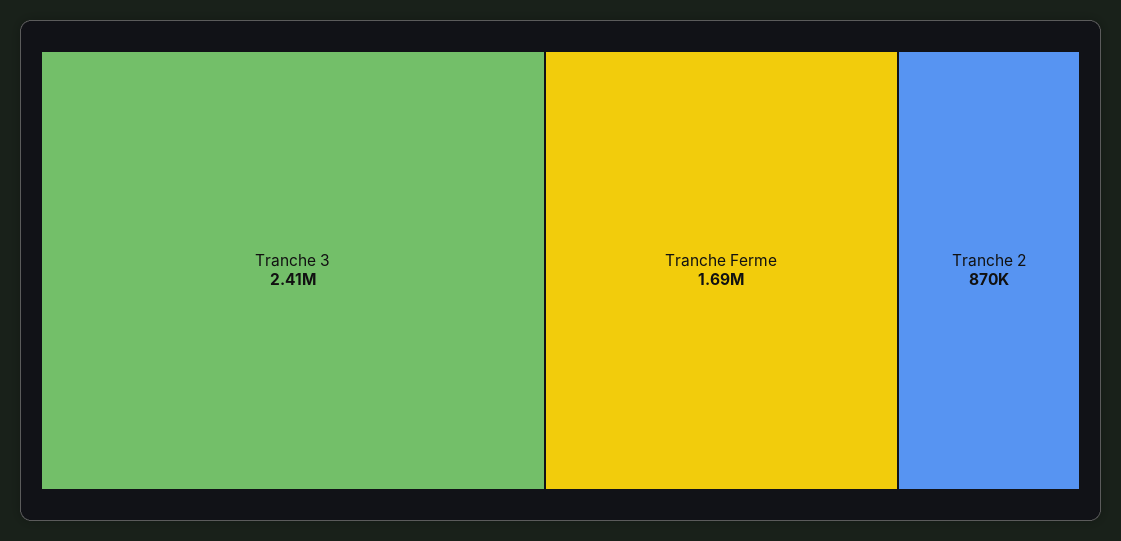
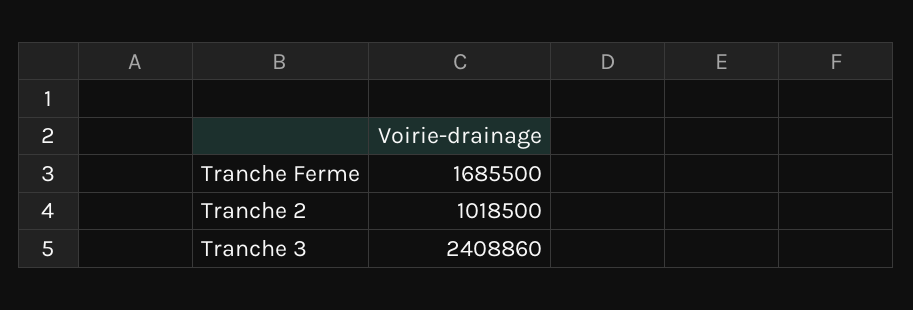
Tranche 2: 870000 -> 1018500

